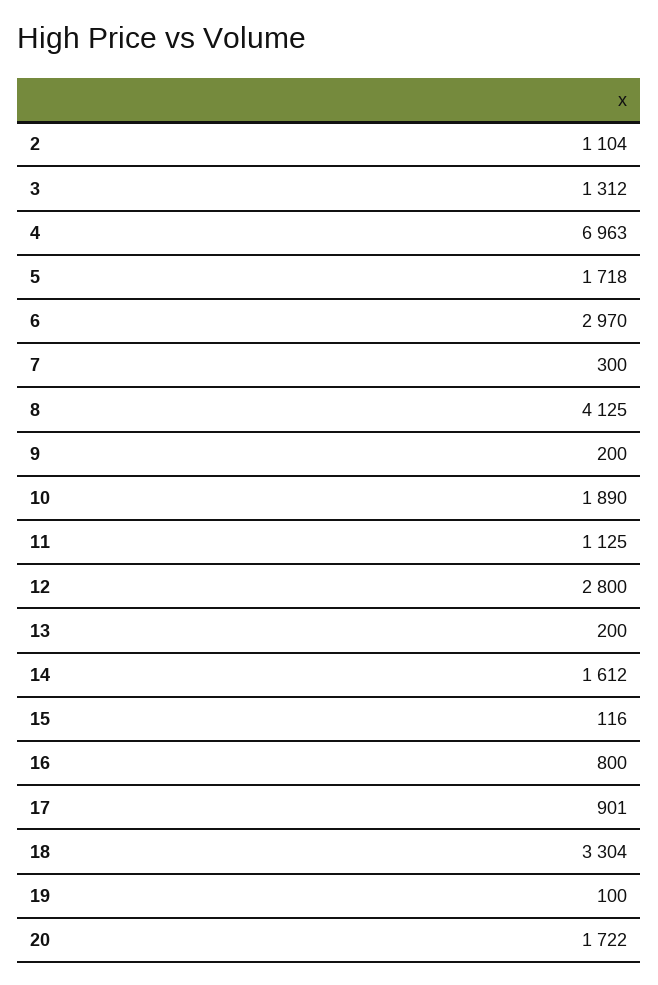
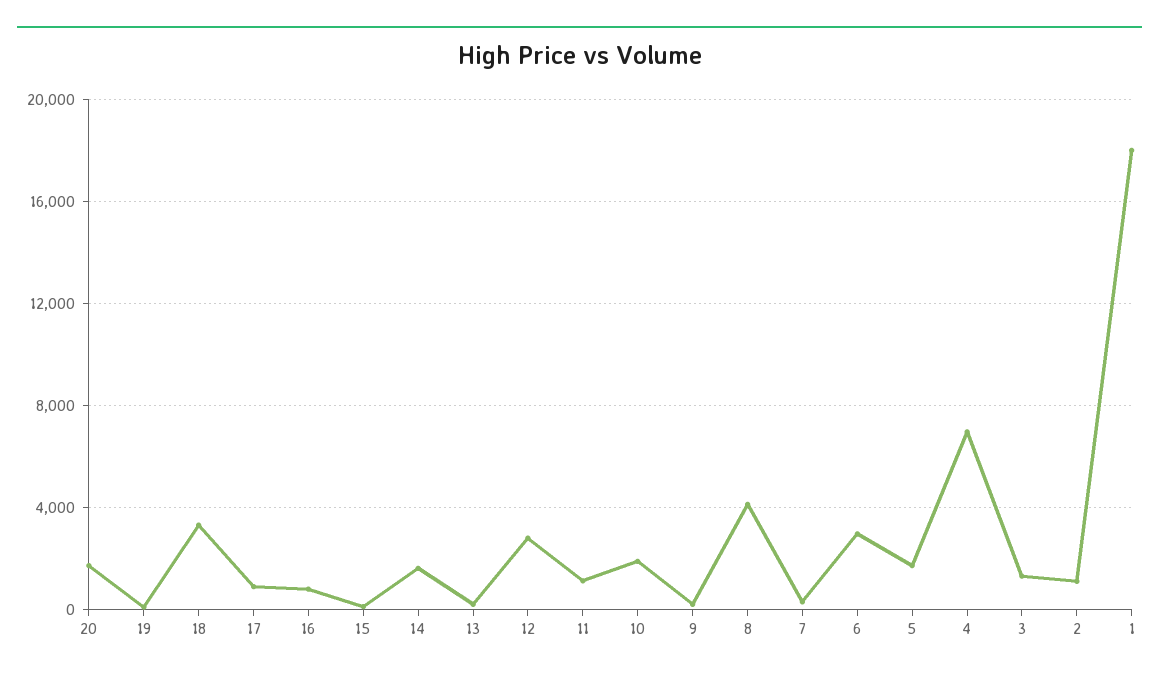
1: none -> 18000

